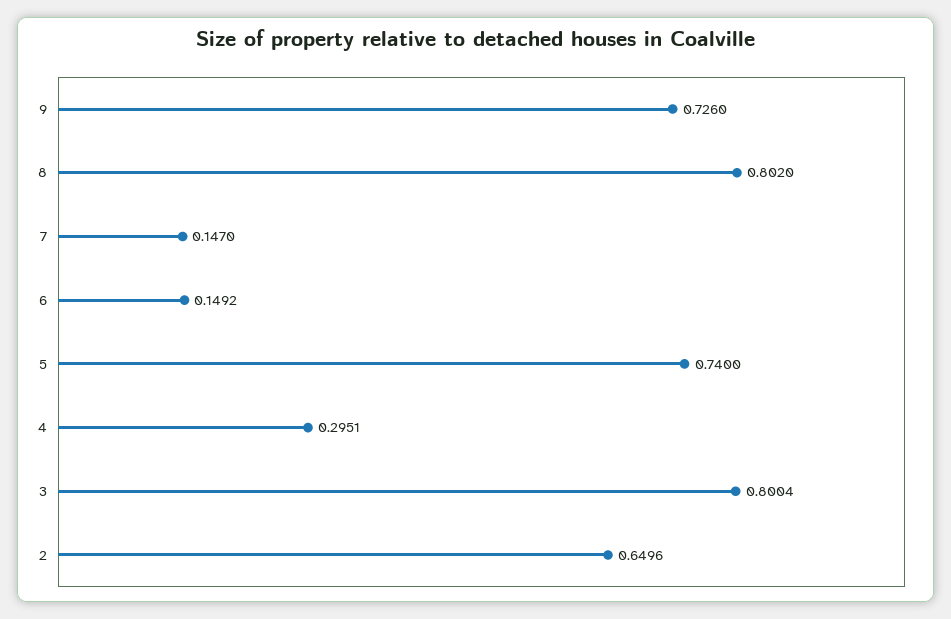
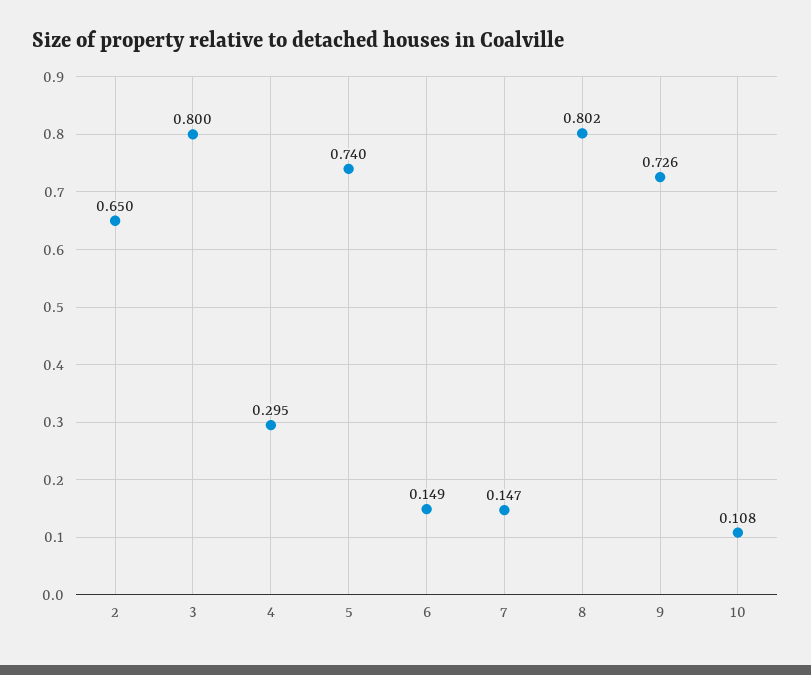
10: none -> 0.108

